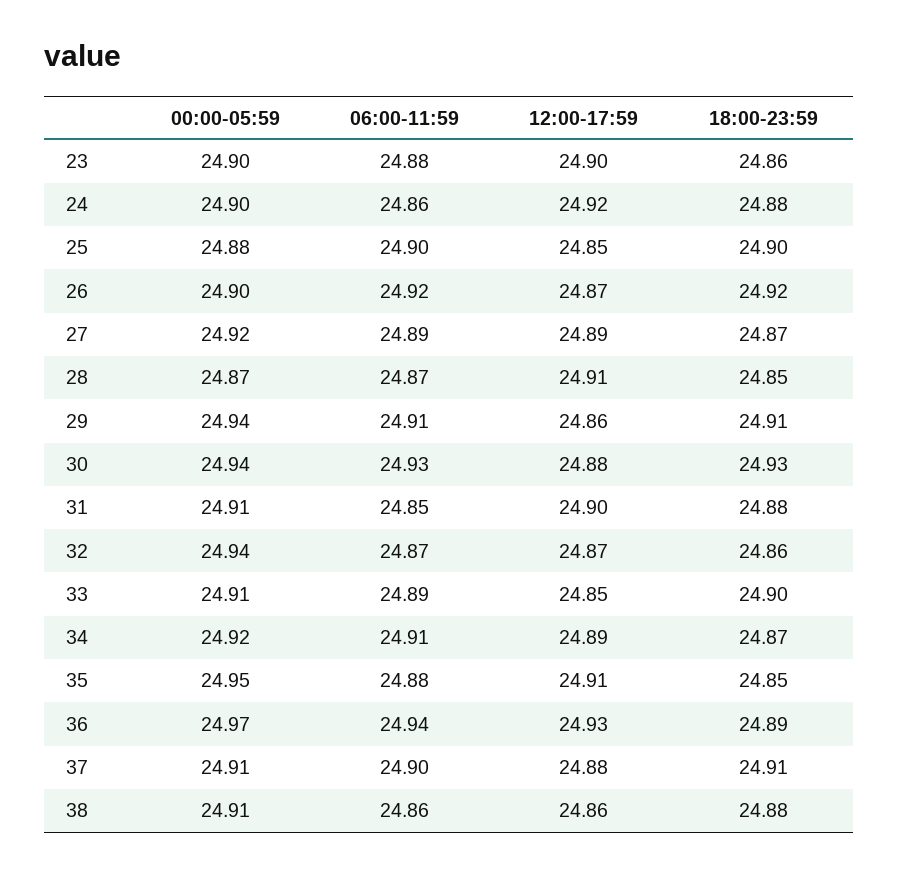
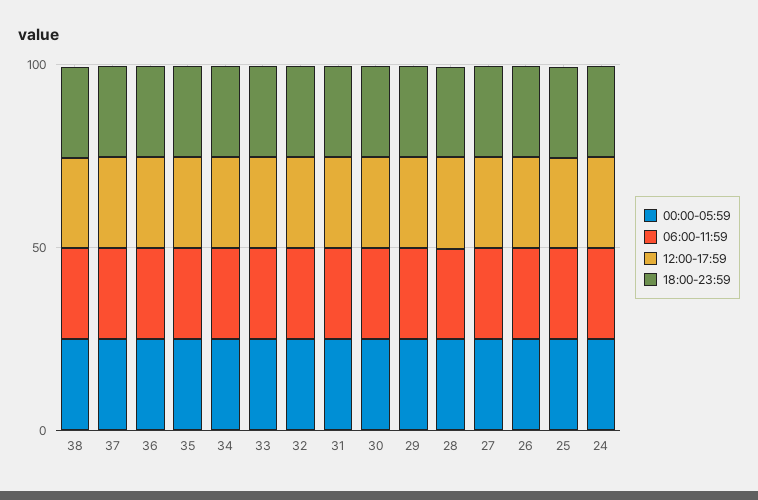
00:00-05:59, 23: 24.9 -> none
06:00-11:59, 23: 24.88 -> none
12:00-17:59, 23: 24.9 -> none
18:00-23:59, 23: 24.86 -> none

